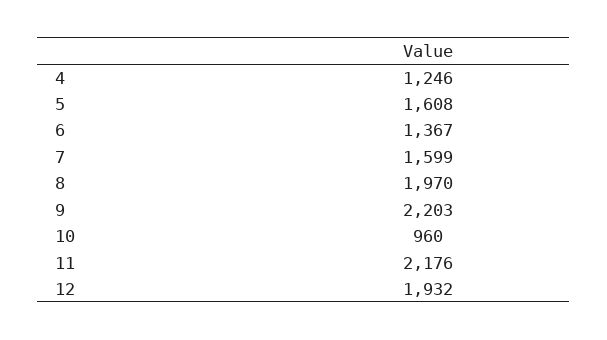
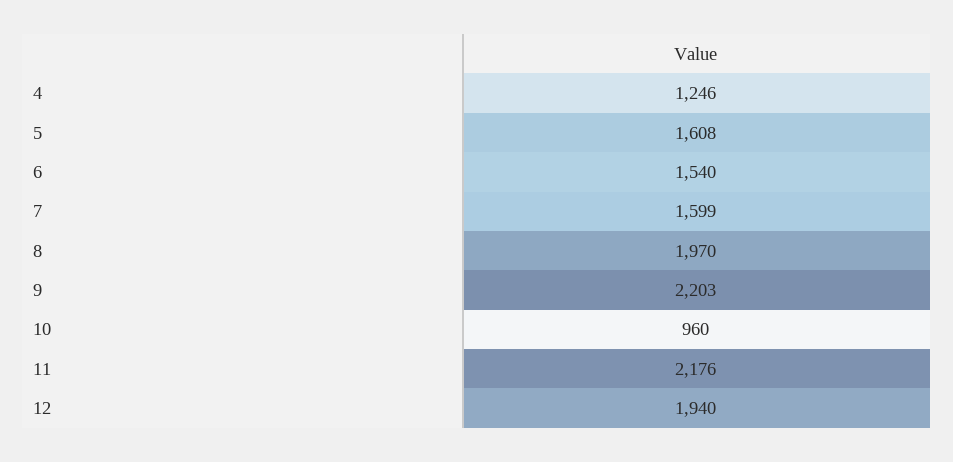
6: 1367 -> 1540
12: 1932 -> 1940

